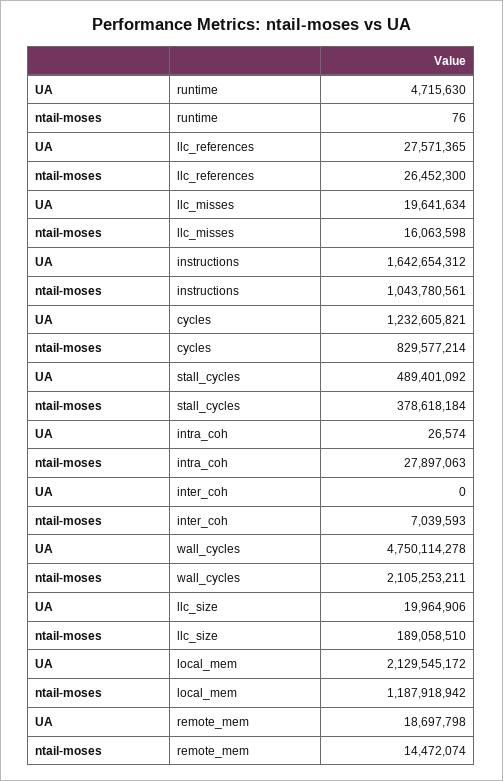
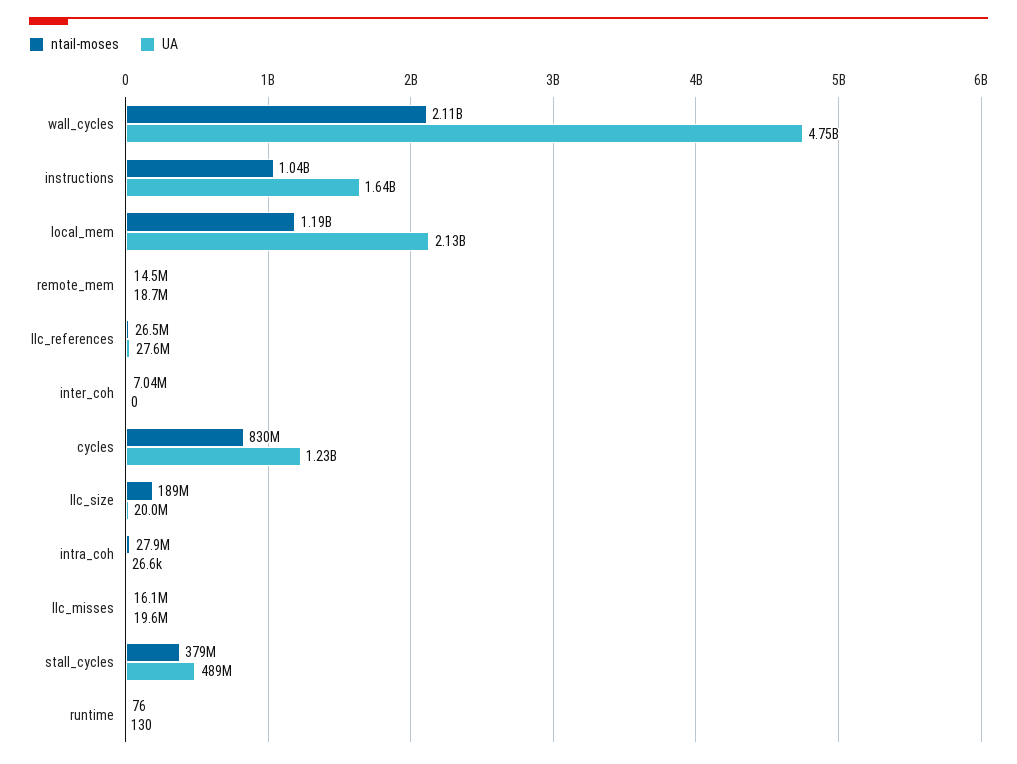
UA, runtime: 4715630 -> 130

